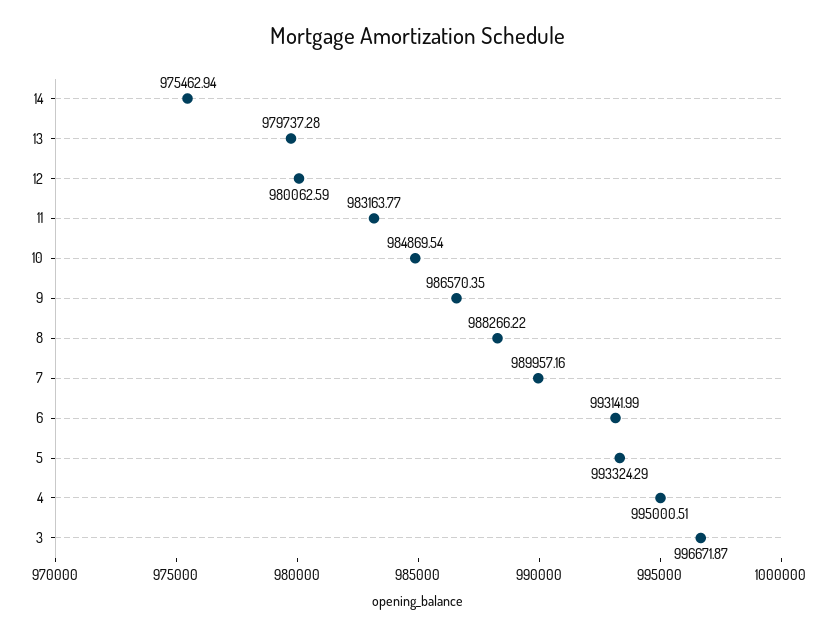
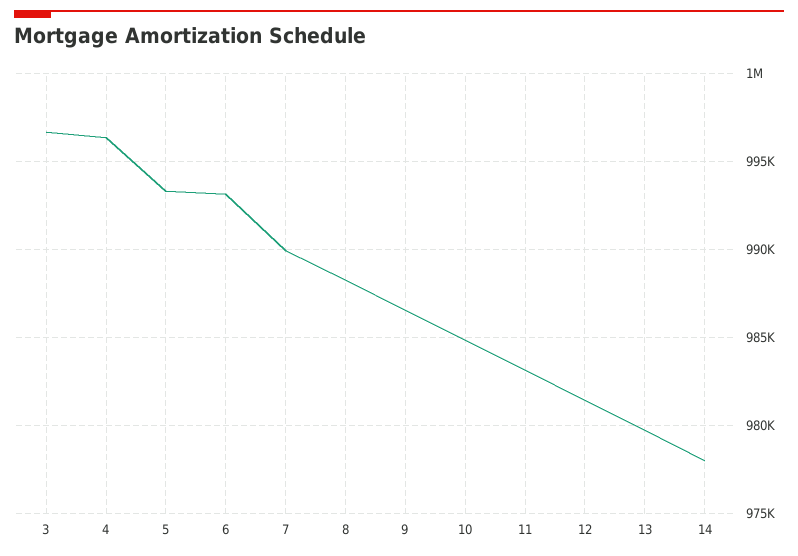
14: 975462.94 -> 978000
12: 980062.59 -> 981500
4: 995000.51 -> 996500

